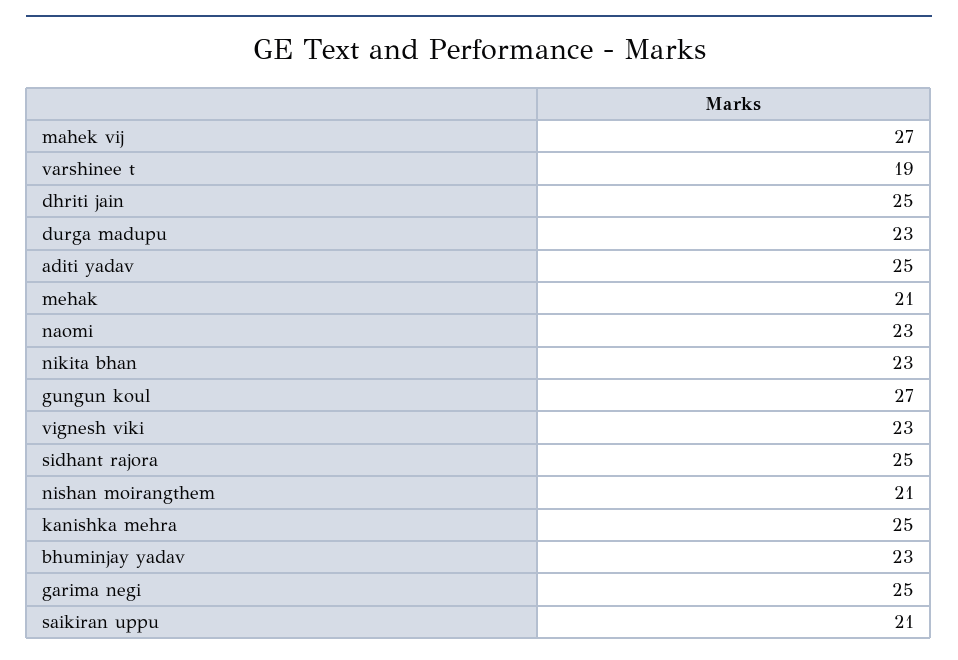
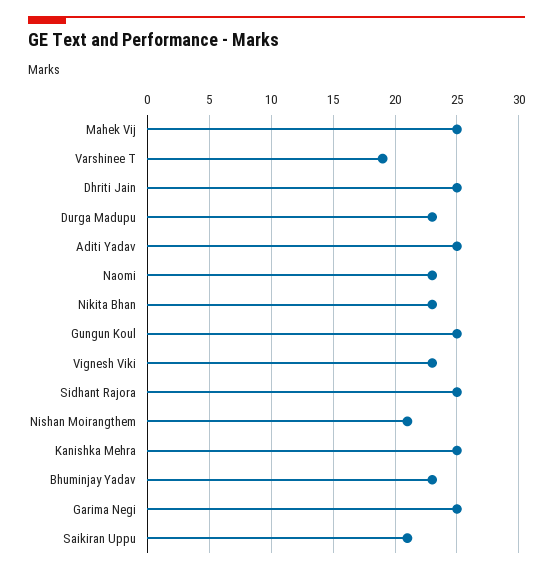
mahek vij: 27 -> 25
mehak: 21 -> none
gungun koul: 27 -> 25

